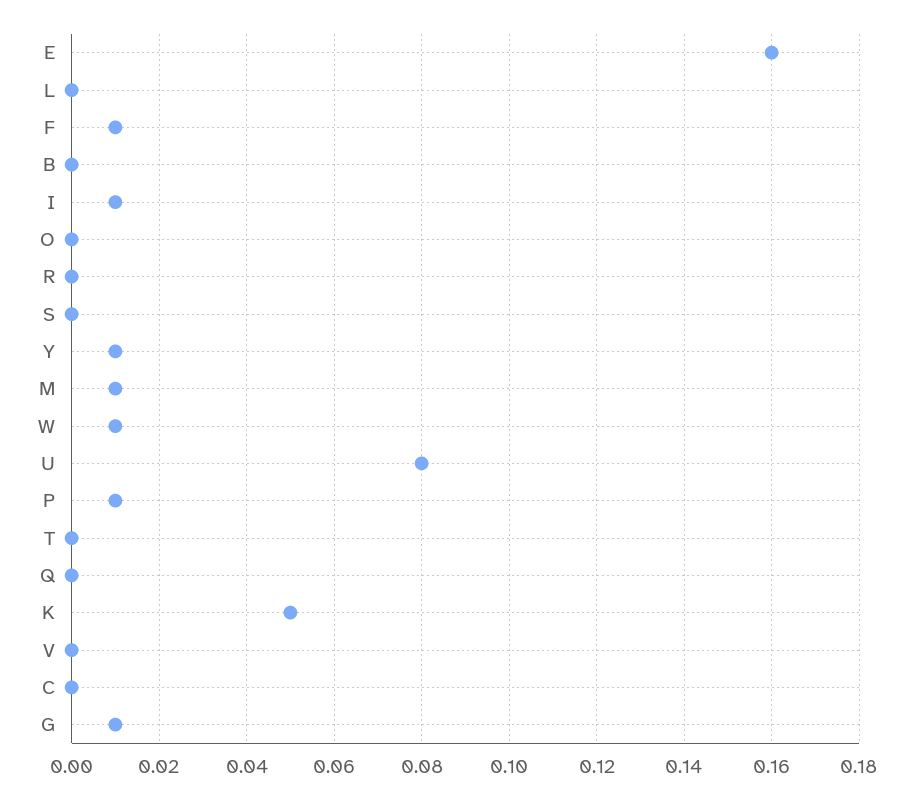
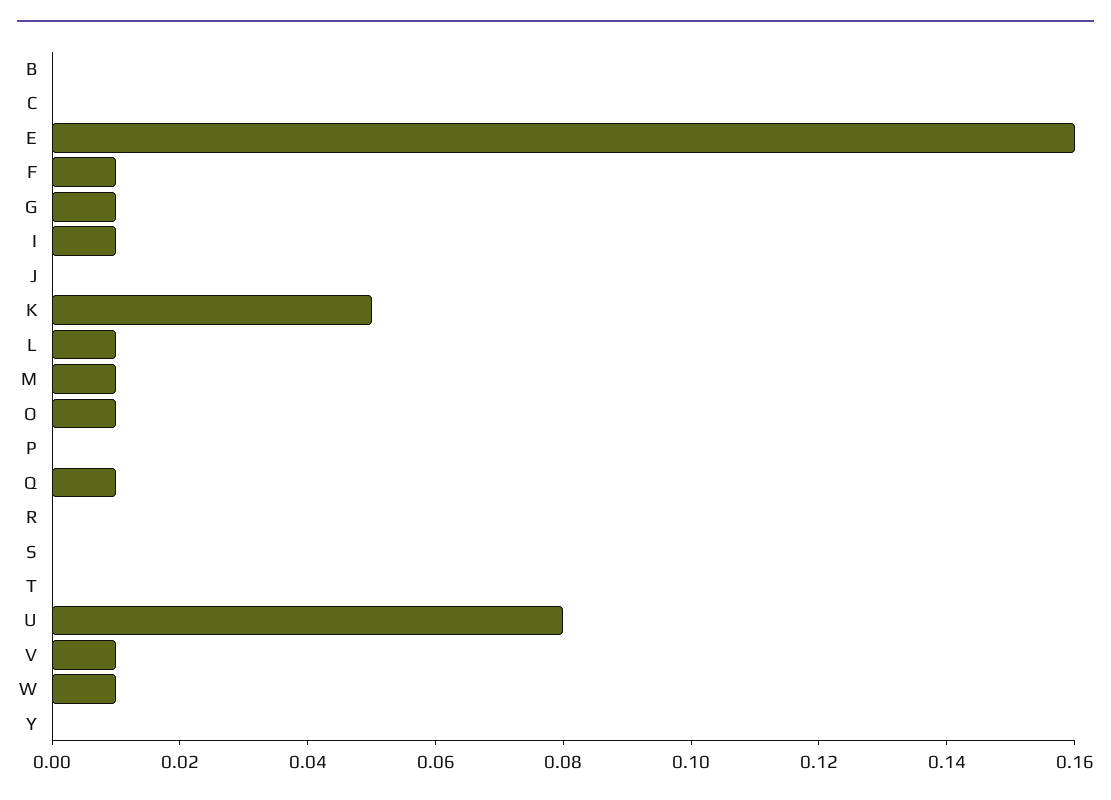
L: 0 -> 0.01
O: 0 -> 0.01
Y: 0.01 -> 0
P: 0.01 -> 0
Q: 0 -> 0.01
V: 0 -> 0.01
J: none -> 0

